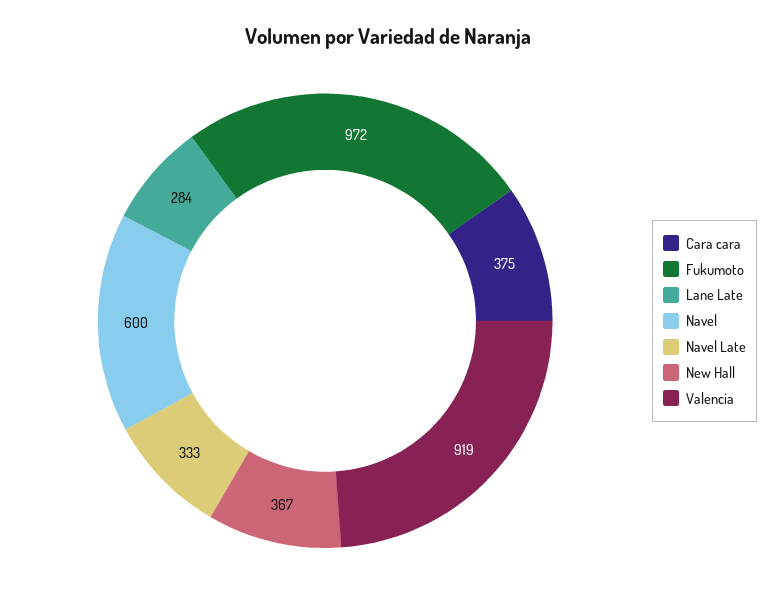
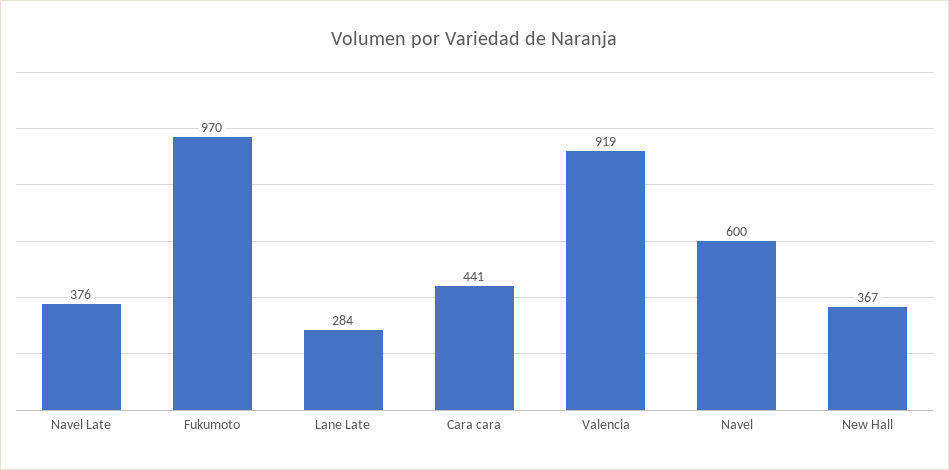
Cara cara: 375 -> 441
Fukumoto: 972 -> 970
Navel Late: 333 -> 376

